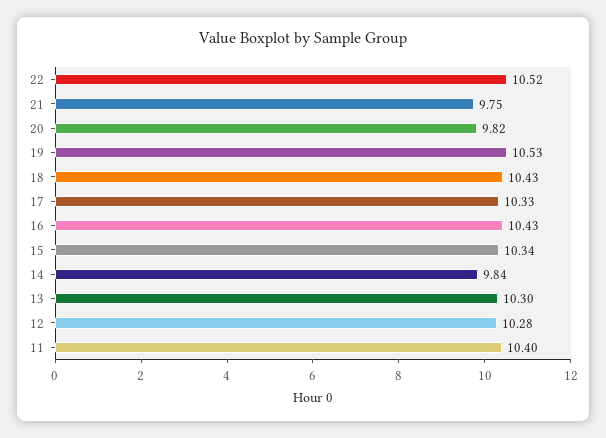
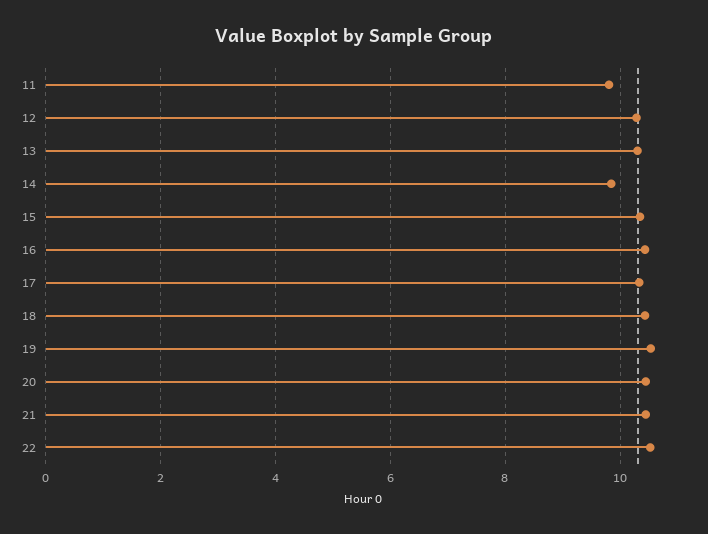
21: 9.75 -> 10.4
20: 9.82 -> 10.4
11: 10.4 -> 9.8

